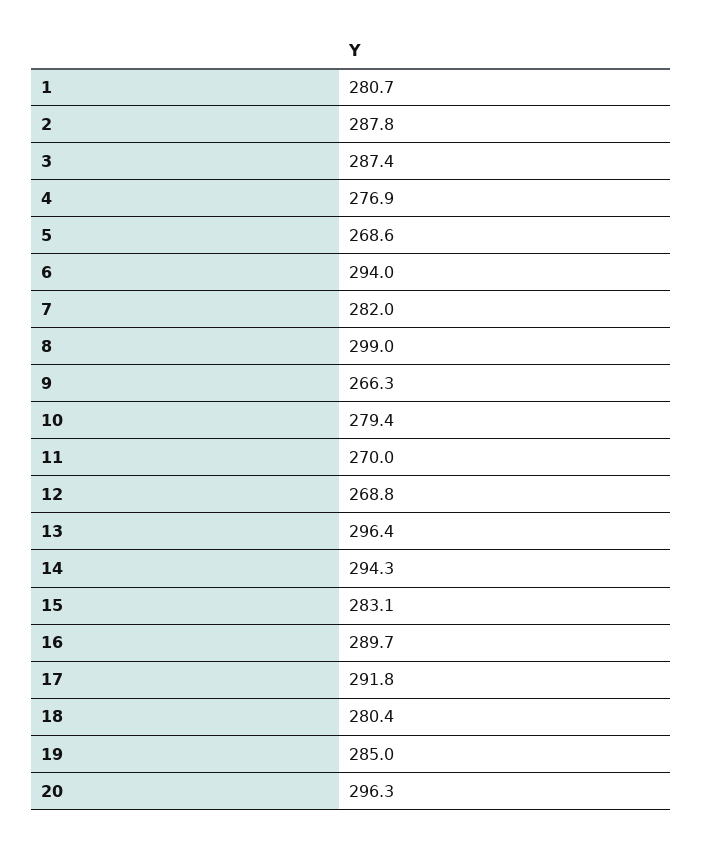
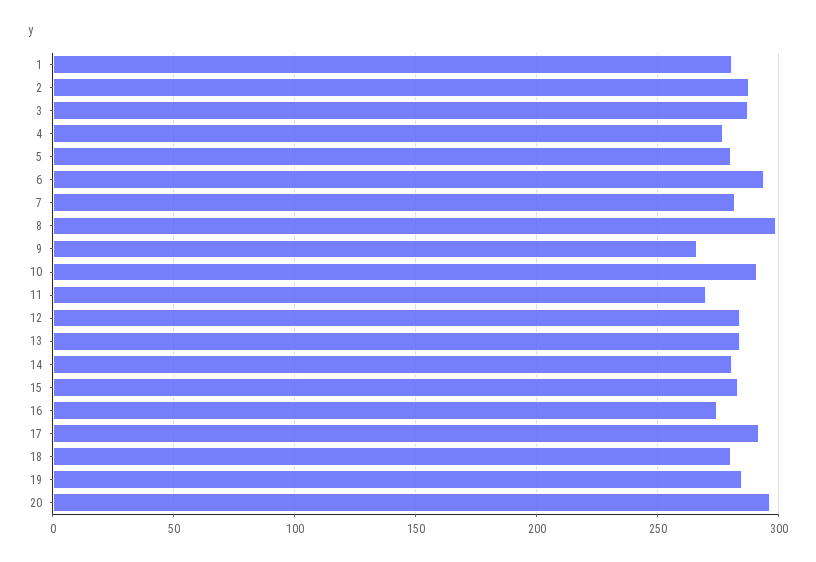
5: 268.6 -> 280
10: 279.4 -> 290
12: 268.8 -> 285
13: 296.4 -> 285
14: 294.3 -> 280
16: 289.7 -> 275

